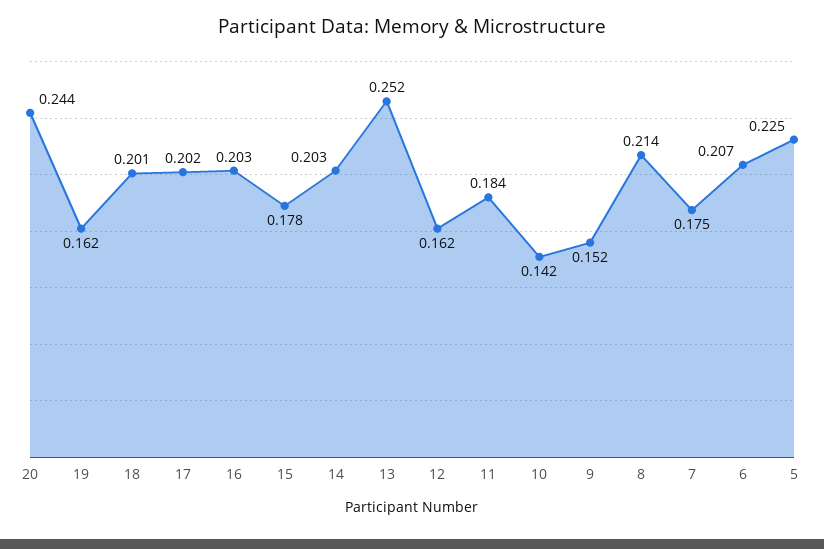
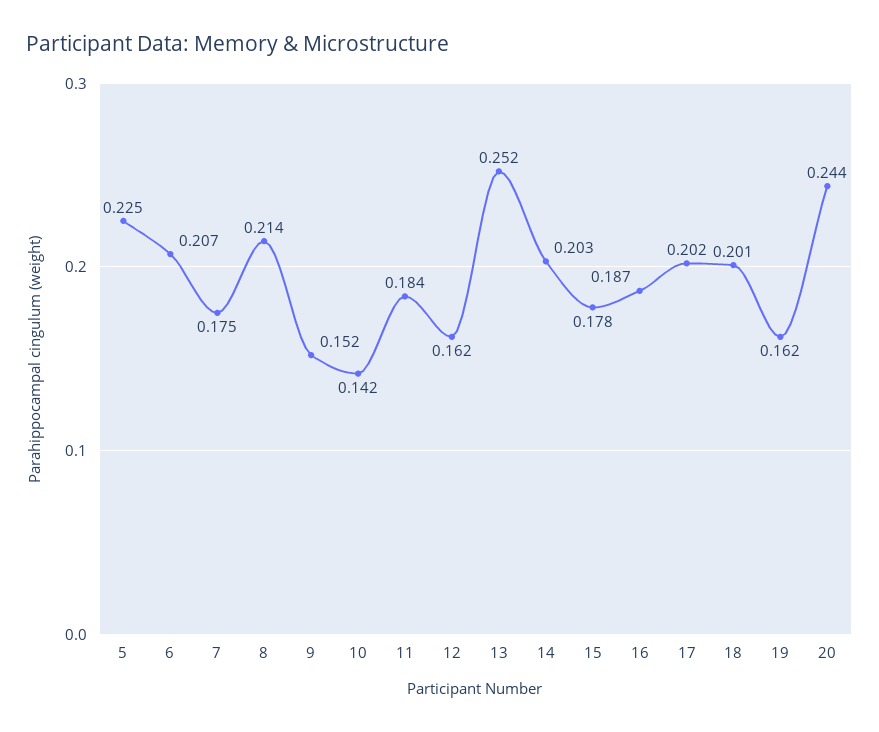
16: 0.203 -> 0.187

